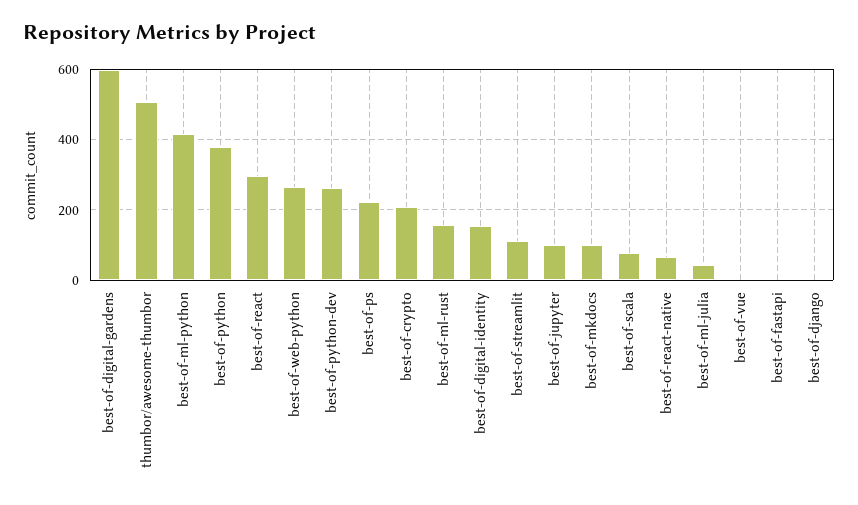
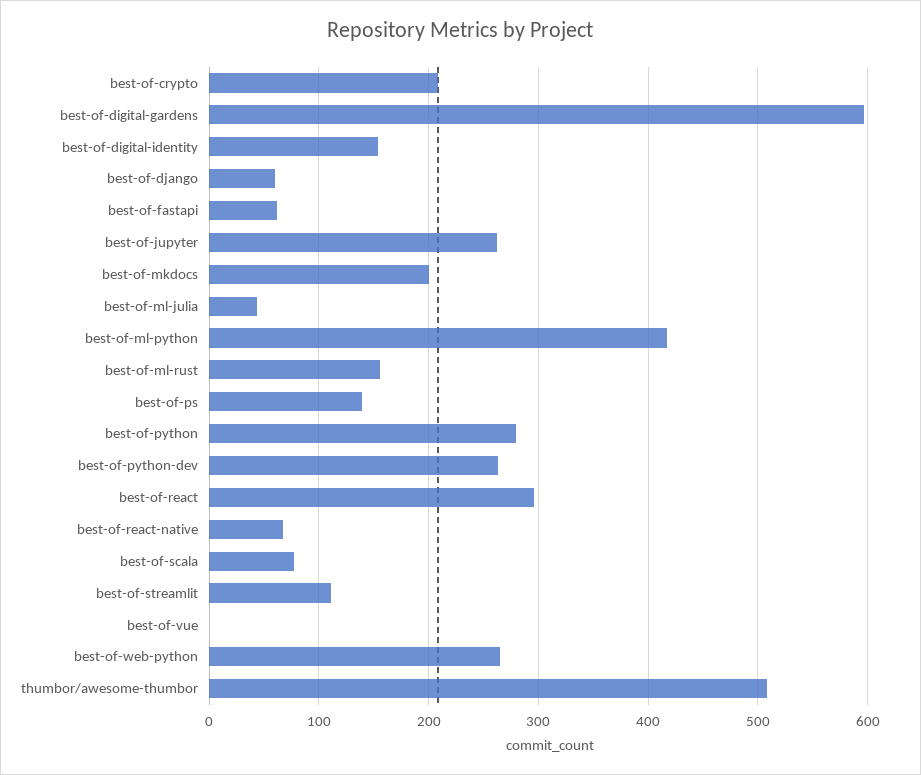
best-of-python: 380 -> 280
best-of-ps: 220 -> 140
best-of-jupyter: 100 -> 260
best-of-mkdocs: 100 -> 200
best-of-fastapi: 0 -> 60
best-of-django: 0 -> 60

